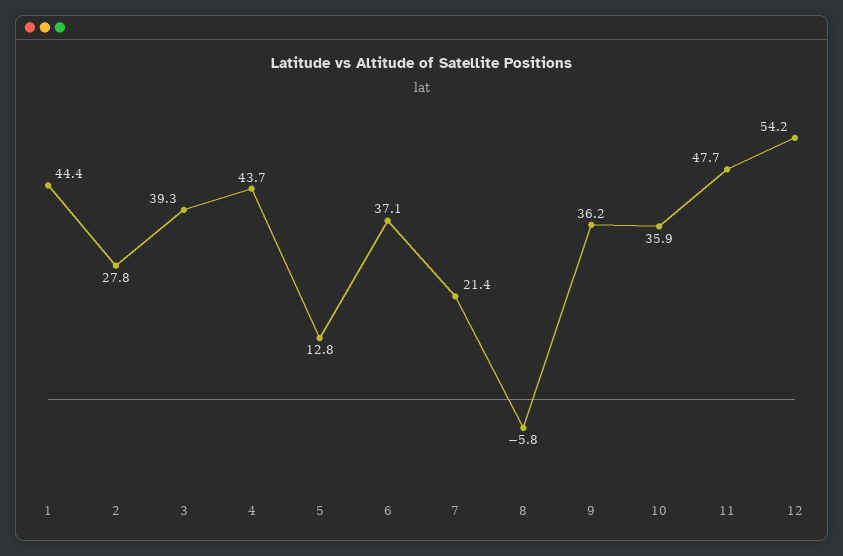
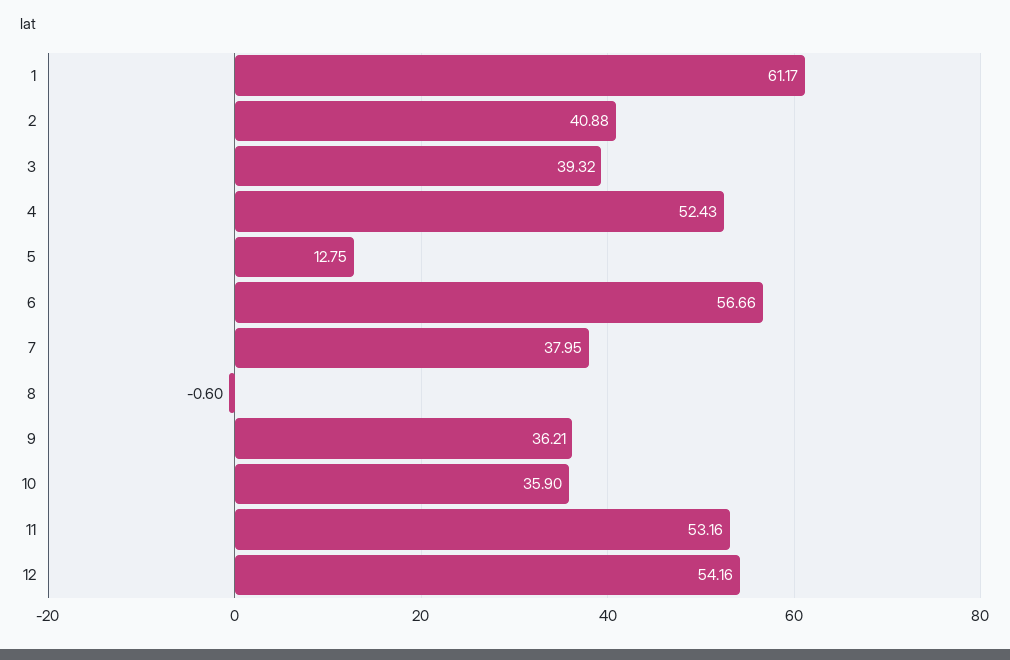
1: 44.4 -> 61.17
2: 27.8 -> 40.88
4: 43.7 -> 52.43
6: 37.1 -> 56.66
7: 21.4 -> 37.95
8: -5.8 -> -0.6
11: 47.7 -> 53.16

